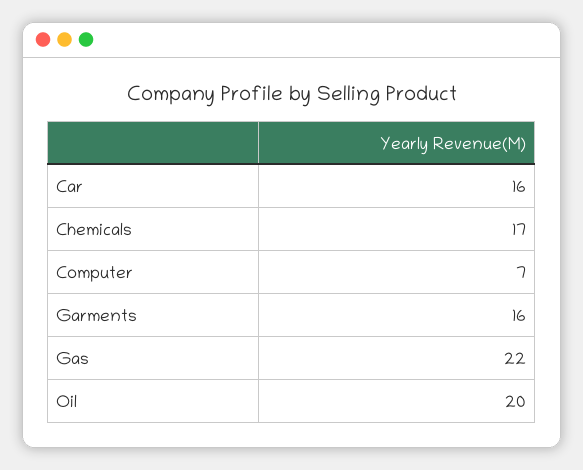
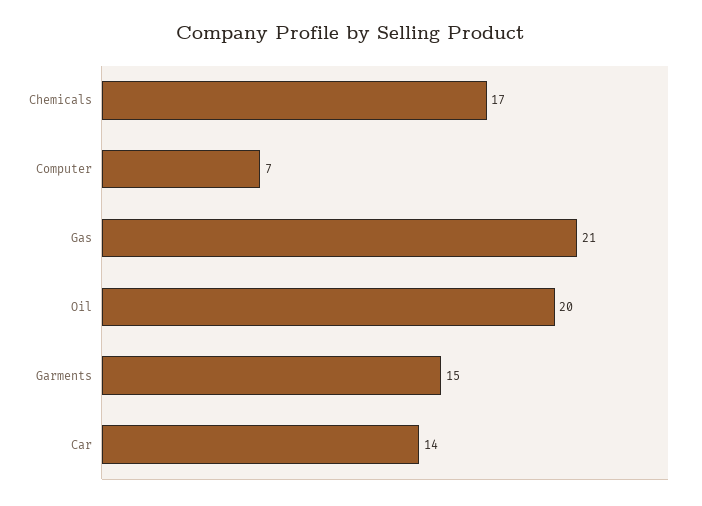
Car: 16 -> 14
Garments: 16 -> 15
Gas: 22 -> 21

